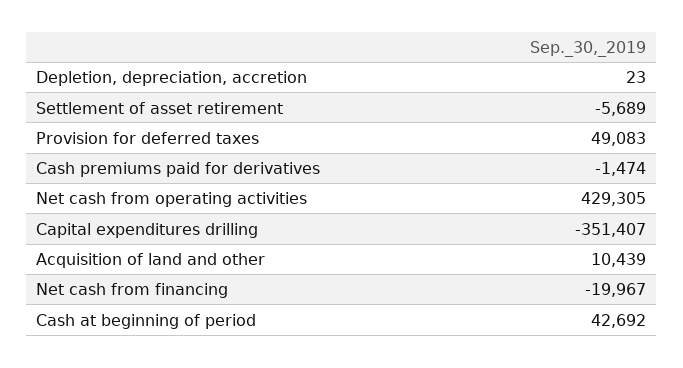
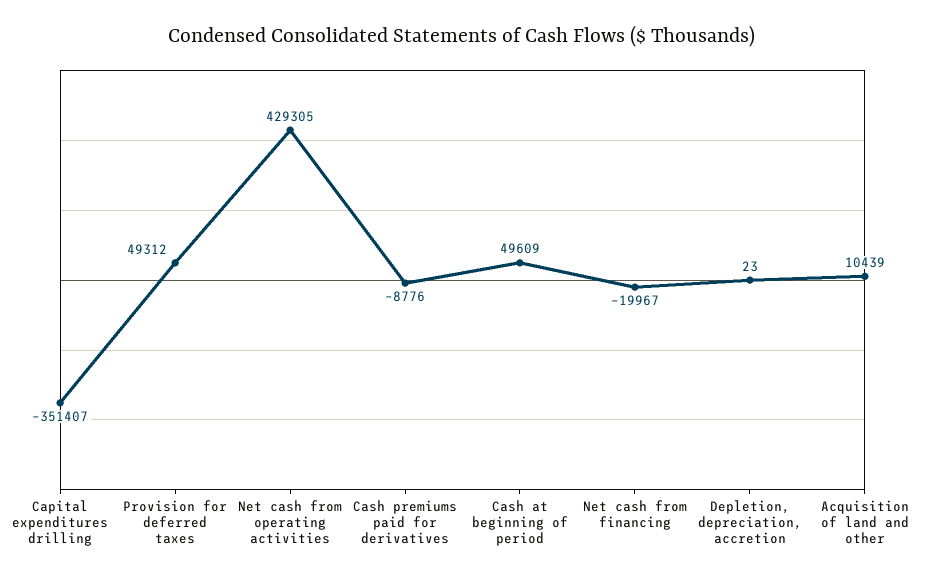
Settlement of asset retirement: -5689 -> none
Provision for deferred taxes: 49083 -> 49312
Cash premiums paid for derivatives: -1474 -> -8776
Cash at beginning of period: 42692 -> 49609

